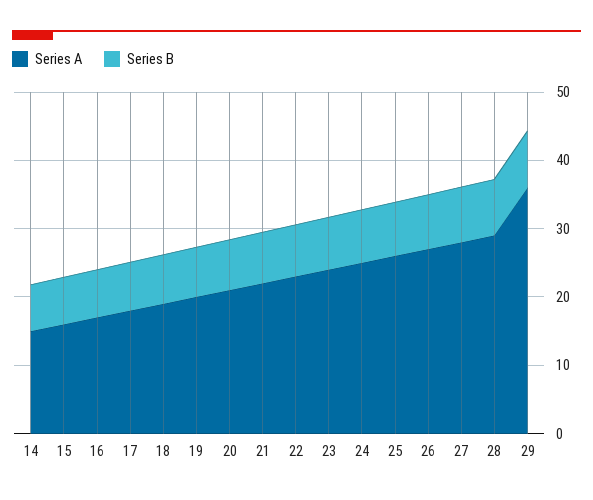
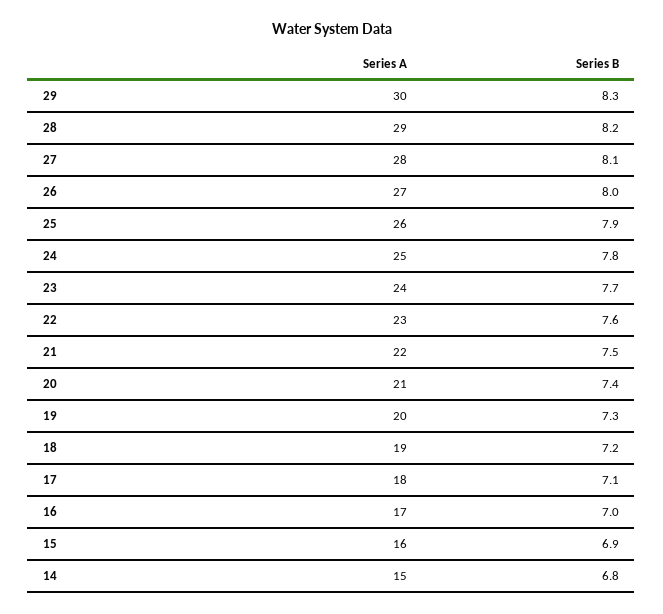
Series A, 29: 36 -> 30

